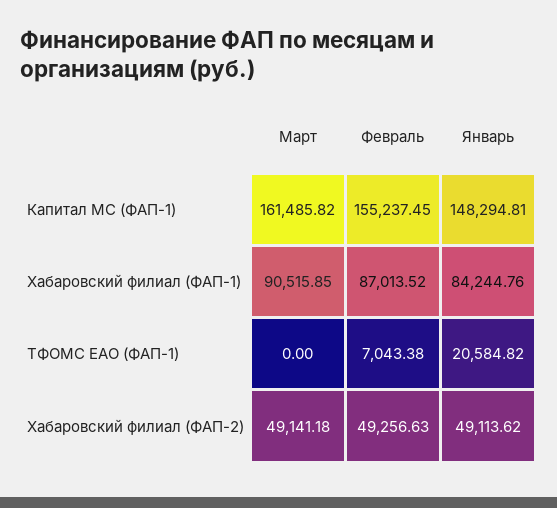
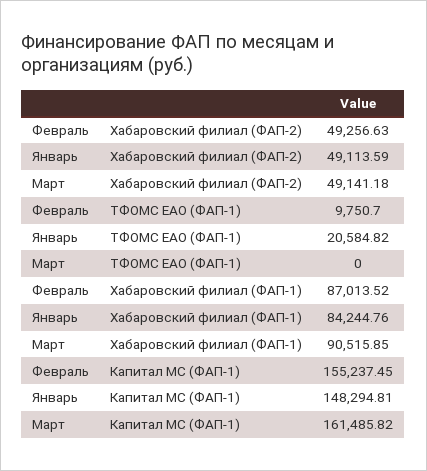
Февраль, ТФОМС ЕАО (ФАП-1): 7043.38 -> 9750.7
Январь, Хабаровский филиал (ФАП-2): 49113.62 -> 49113.59

